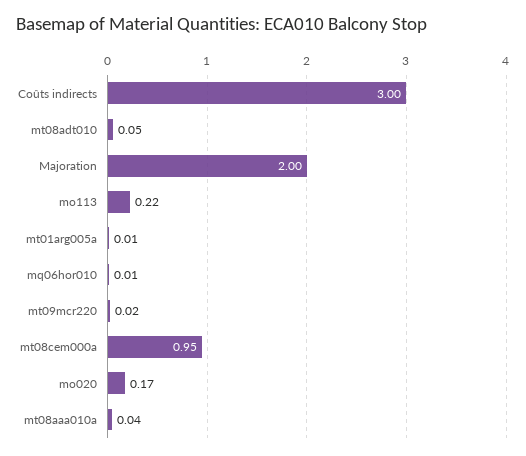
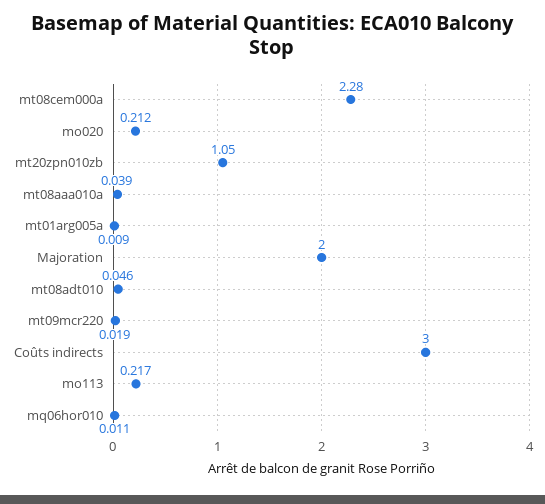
mt08cem000a: 0.95 -> 2.28
mo020: 0.17 -> 0.212
mt20zpn010zb: none -> 1.05

